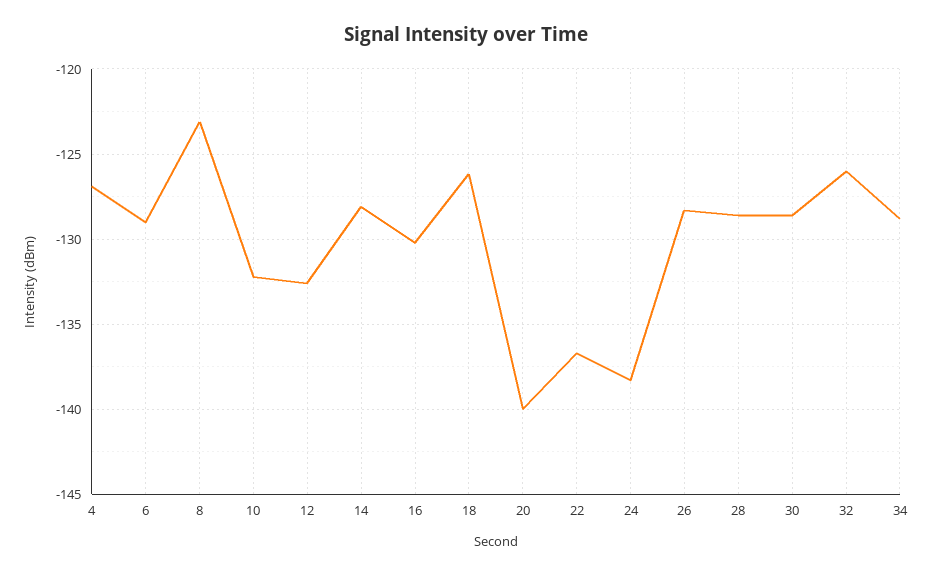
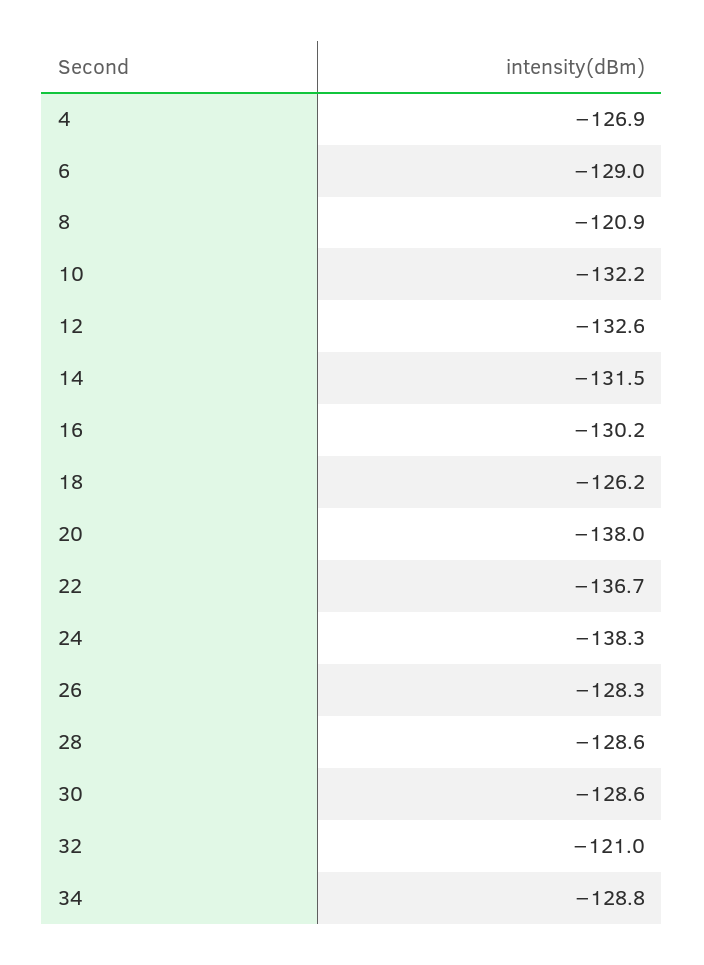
8: -123 -> -120.9
14: -128 -> -131.5
20: -140 -> -138
32: -126 -> -121

